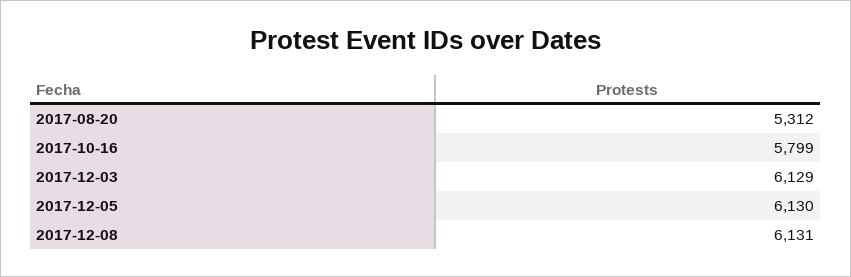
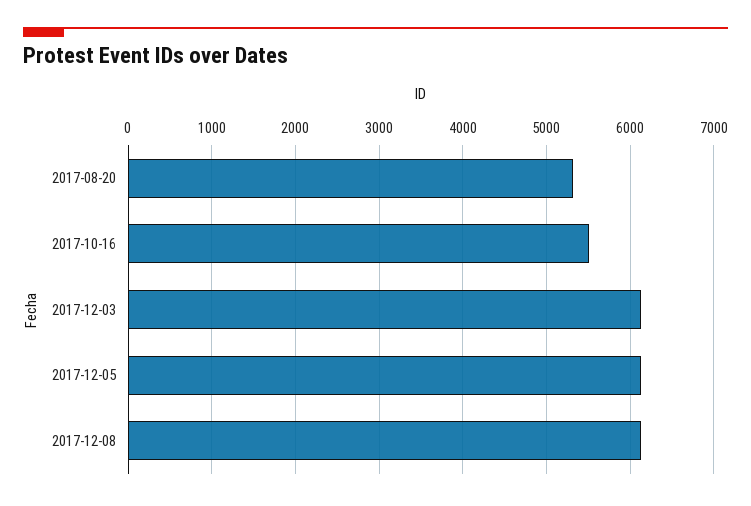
2017-10-16: 5799 -> 5500

